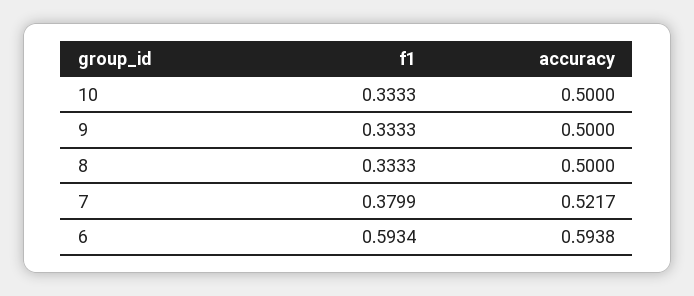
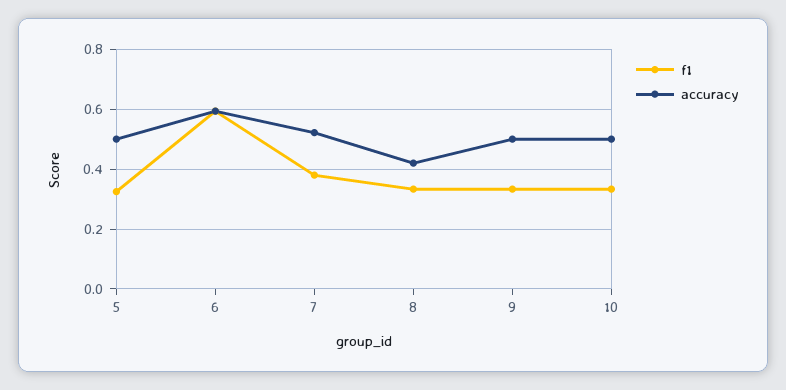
accuracy, 8: 0.5 -> 0.425
f1, 5: none -> 0.325
accuracy, 5: none -> 0.5

